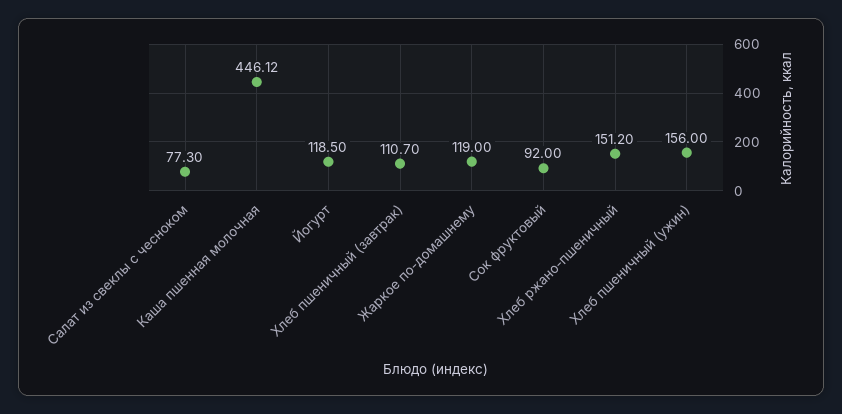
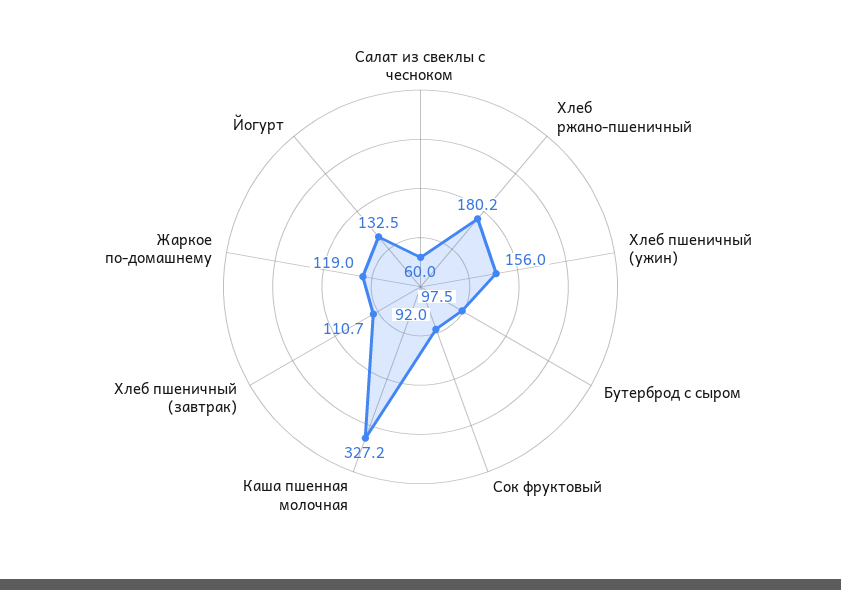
Салат из свеклы с чесноком: 77.3 -> 60
Каша пшенная молочная: 446.12 -> 327.2
Йогурт: 118.5 -> 132.5
Хлеб ржано-пшеничный: 151.2 -> 180.2
Бутерброд с сыром: none -> 97.5

